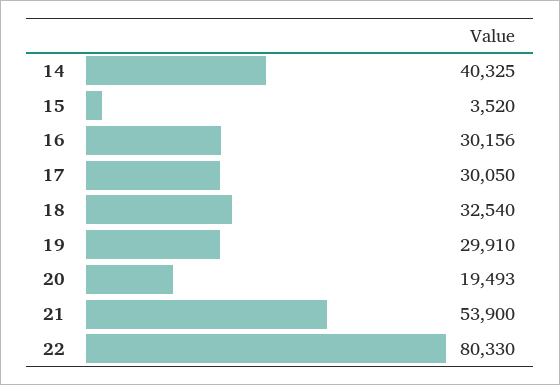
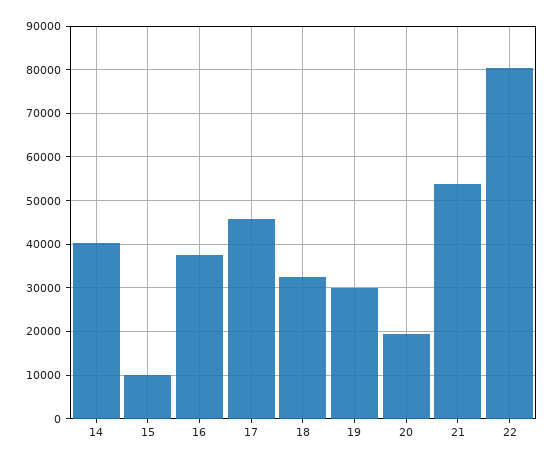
15: 3520 -> 10000
16: 30156 -> 38000
17: 30050 -> 46000

